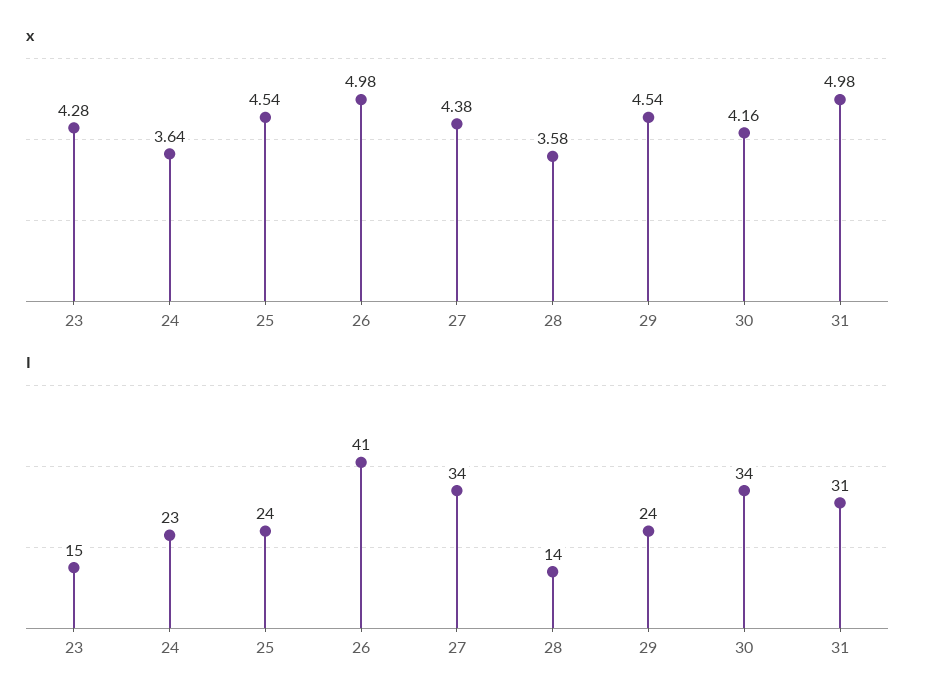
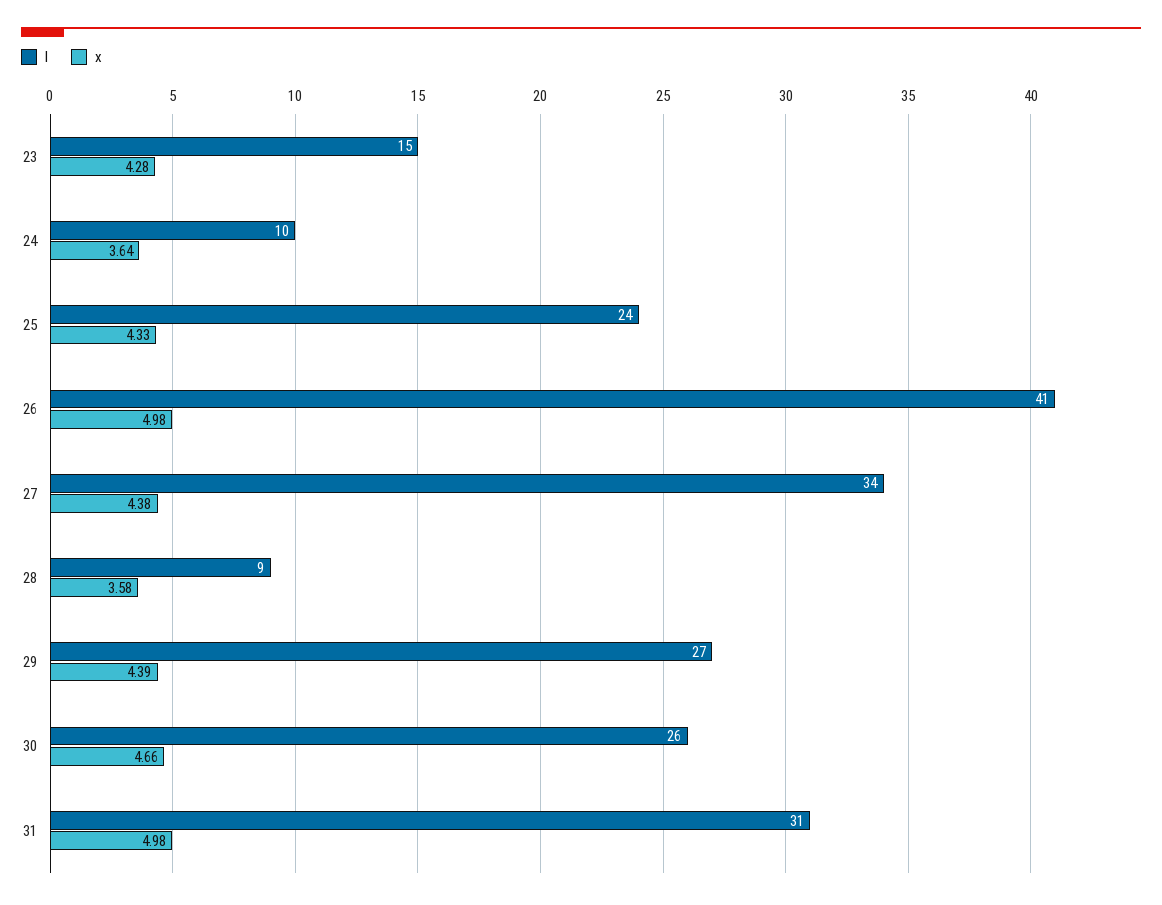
x, 25: 4.54 -> 4.33
x, 29: 4.54 -> 4.39
x, 30: 4.16 -> 4.66
I, 24: 23 -> 10
I, 28: 14 -> 9
I, 29: 24 -> 27
I, 30: 34 -> 26

